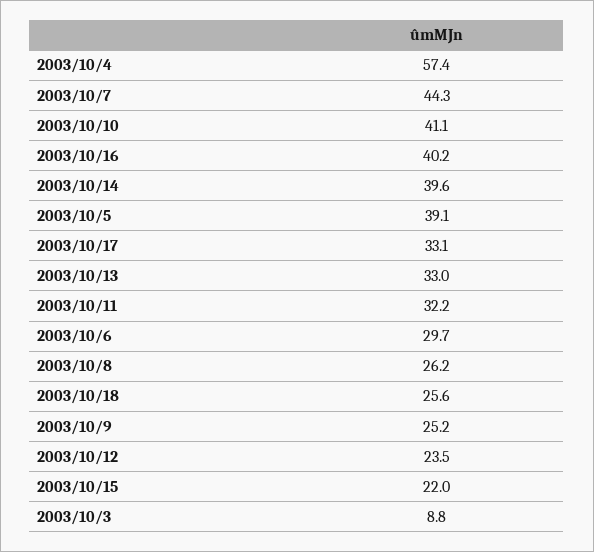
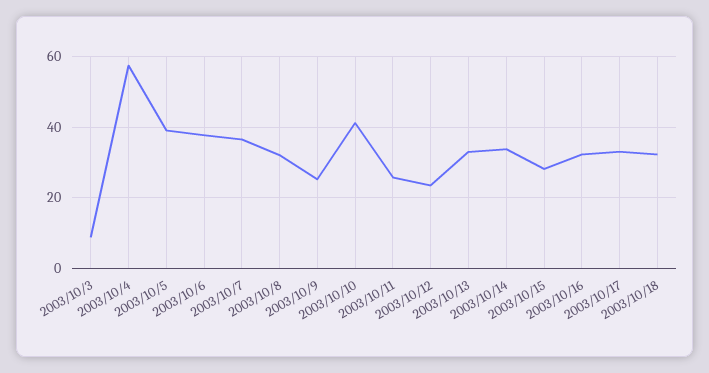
2003/10/7: 44.3 -> 36
2003/10/16: 40.2 -> 32
2003/10/14: 39.6 -> 34
2003/10/11: 32.2 -> 26
2003/10/6: 29.7 -> 38
2003/10/8: 26.2 -> 32
2003/10/18: 25.6 -> 32
2003/10/15: 22 -> 28

